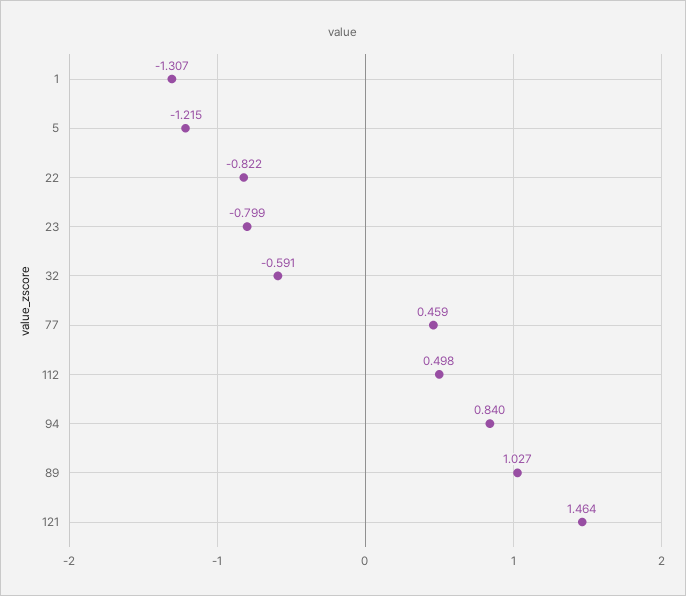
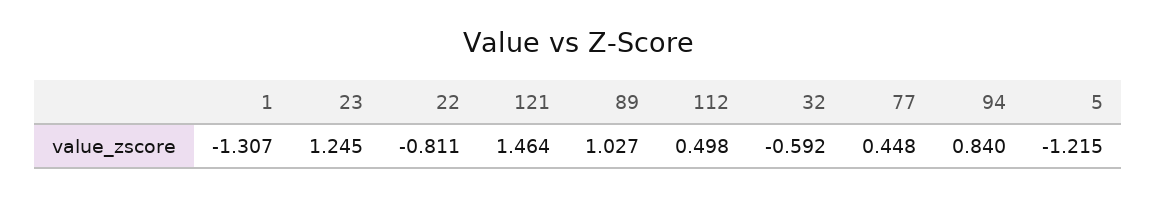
22: -0.822 -> -0.811
23: -0.799 -> 1.245
32: -0.591 -> -0.592
77: 0.459 -> 0.448

